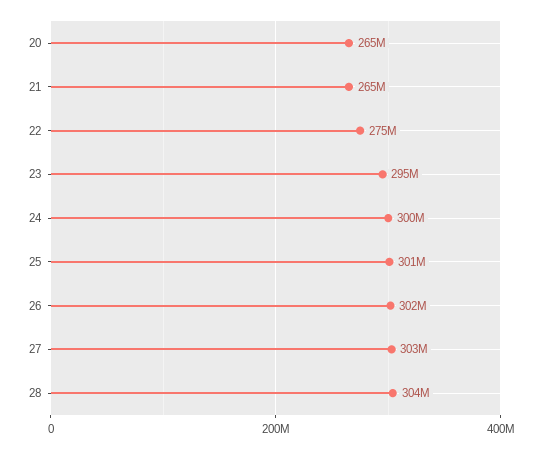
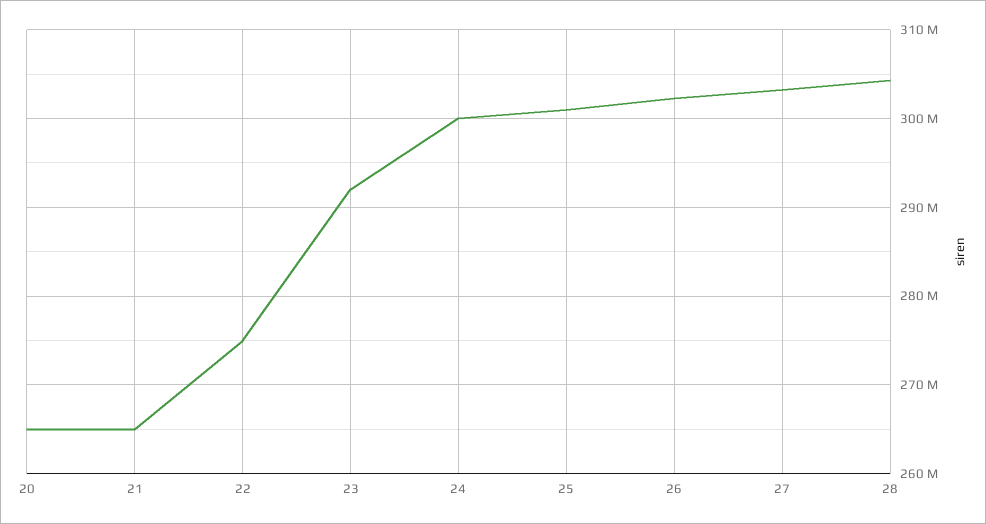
23: 295000000 -> 292000000

